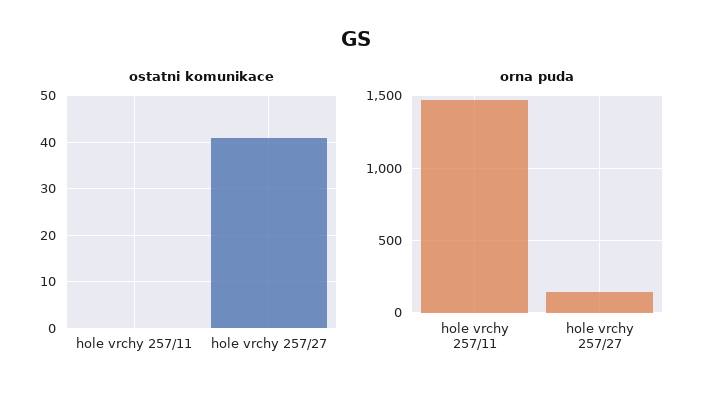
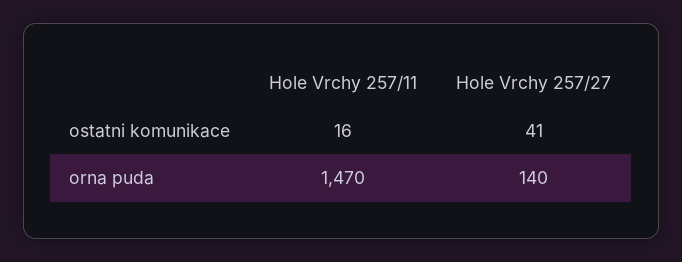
ostatni komunikace, hole vrchy 257/11: 0 -> 16

